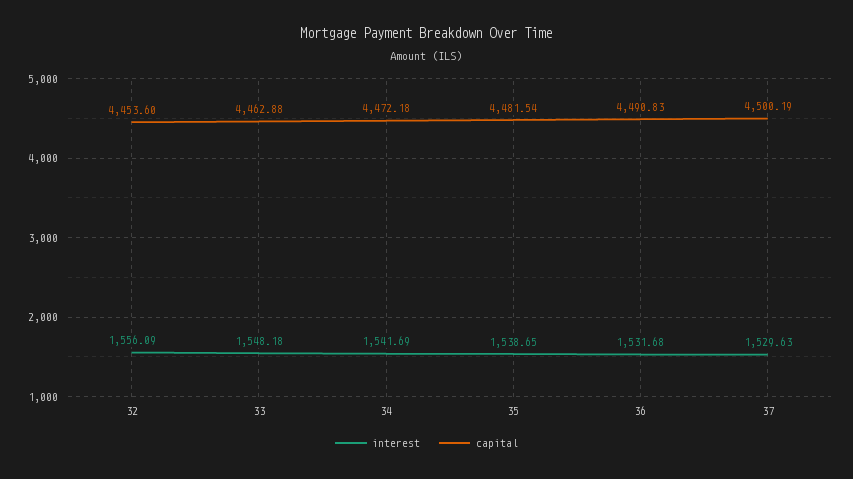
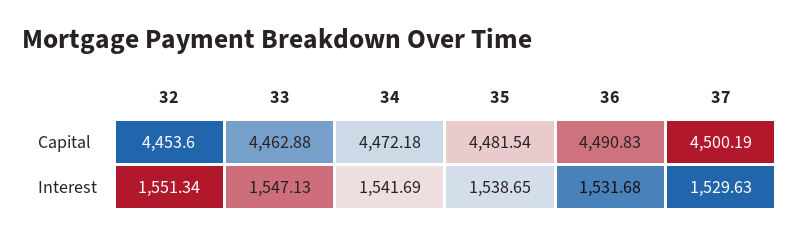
interest, 32: 1556.09 -> 1551.34
interest, 33: 1548.18 -> 1547.13

